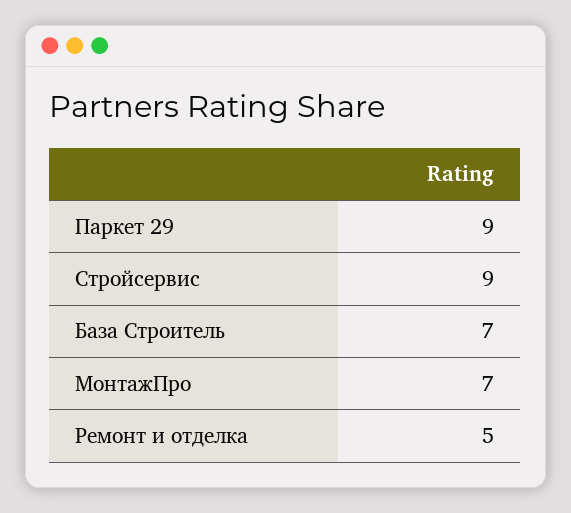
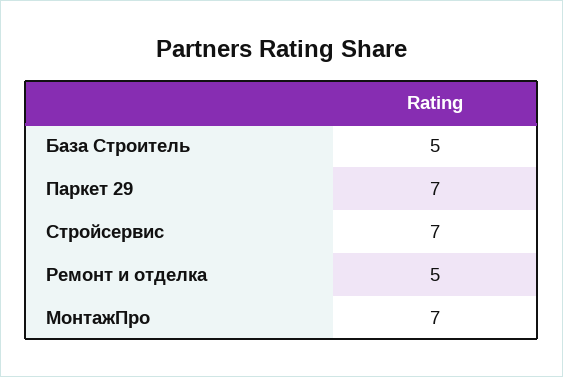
Паркет 29: 9 -> 7
Стройсервис: 9 -> 7
База Строитель: 7 -> 5

